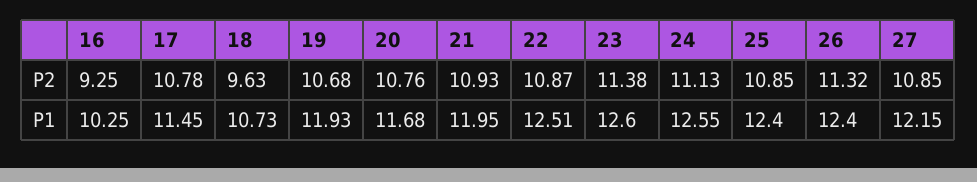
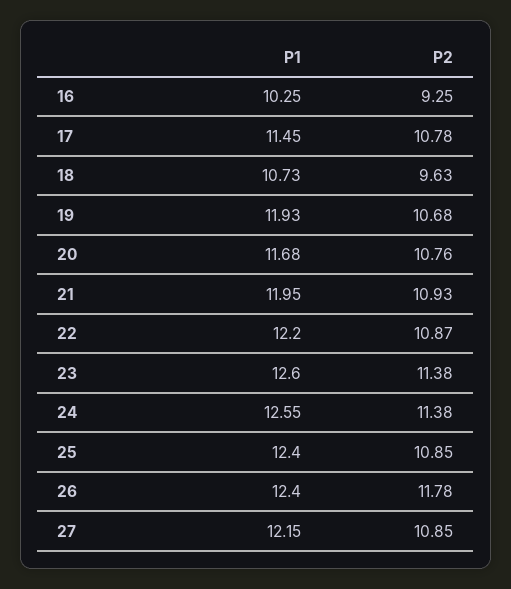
24, P2: 11.13 -> 11.38
26, P2: 11.32 -> 11.78
22, P1: 12.51 -> 12.2

